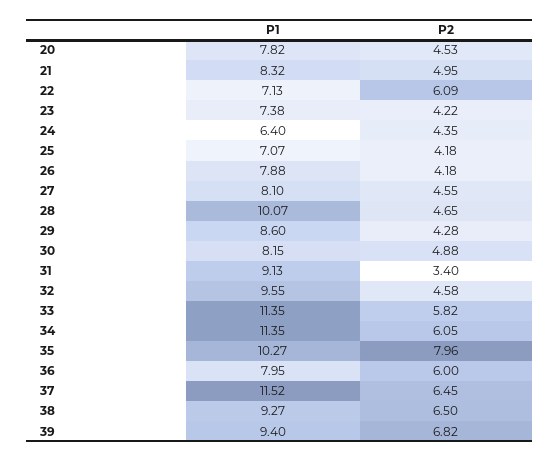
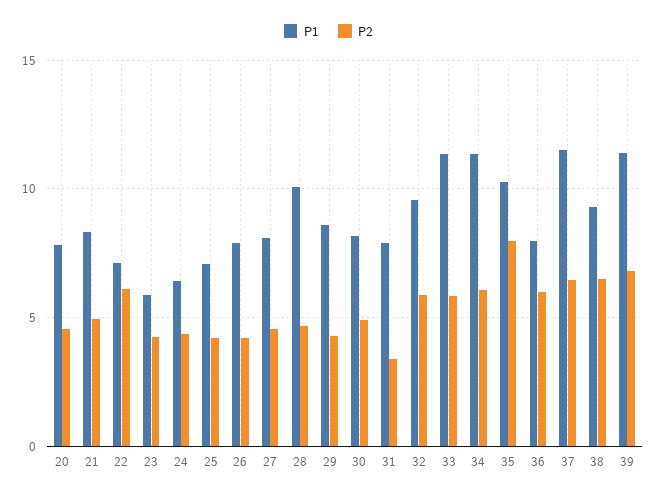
P1, 23: 7.38 -> 6
P1, 31: 9.13 -> 8
P2, 32: 4.58 -> 6
P1, 39: 9.4 -> 11.5

